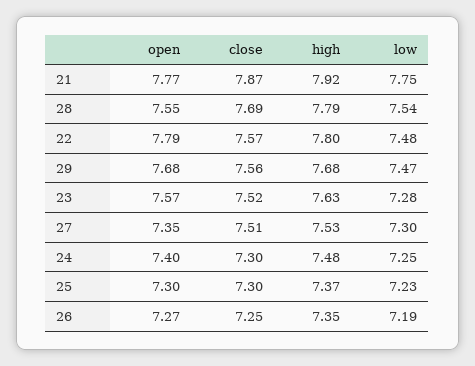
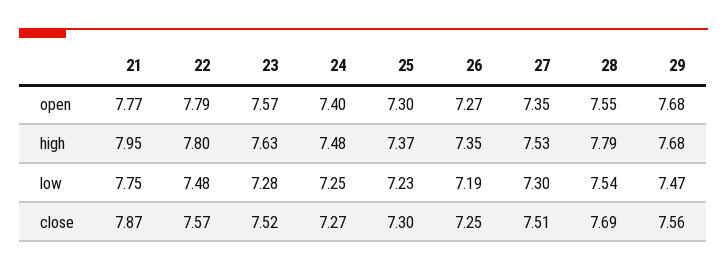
high, 21: 7.92 -> 7.95
close, 24: 7.3 -> 7.27

